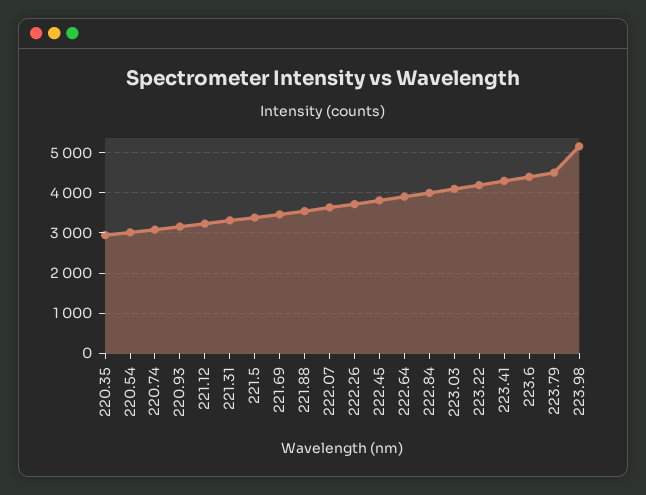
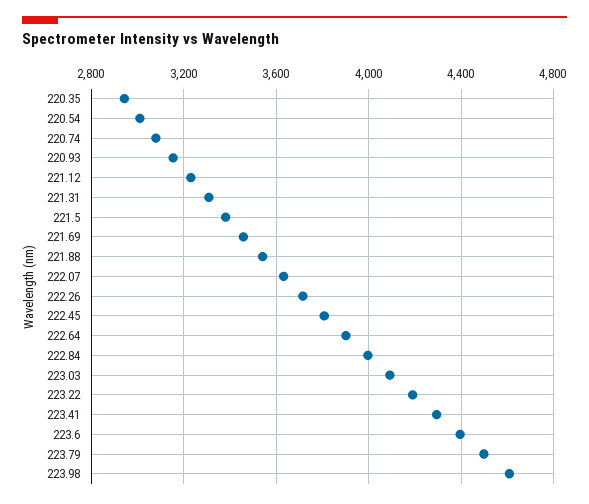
223.98: 5200 -> 4600

